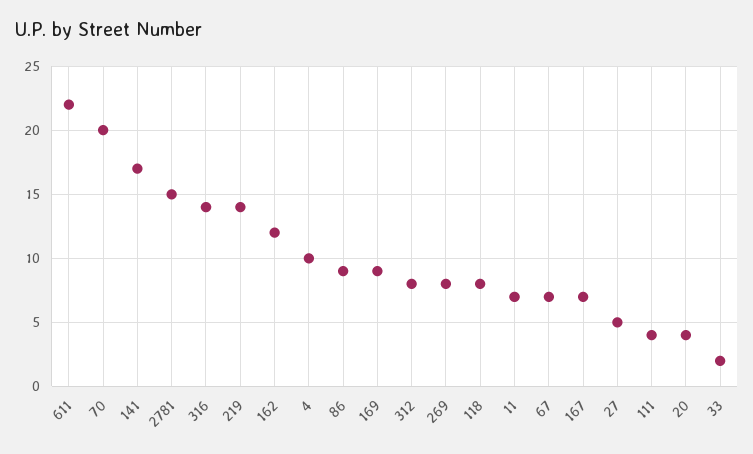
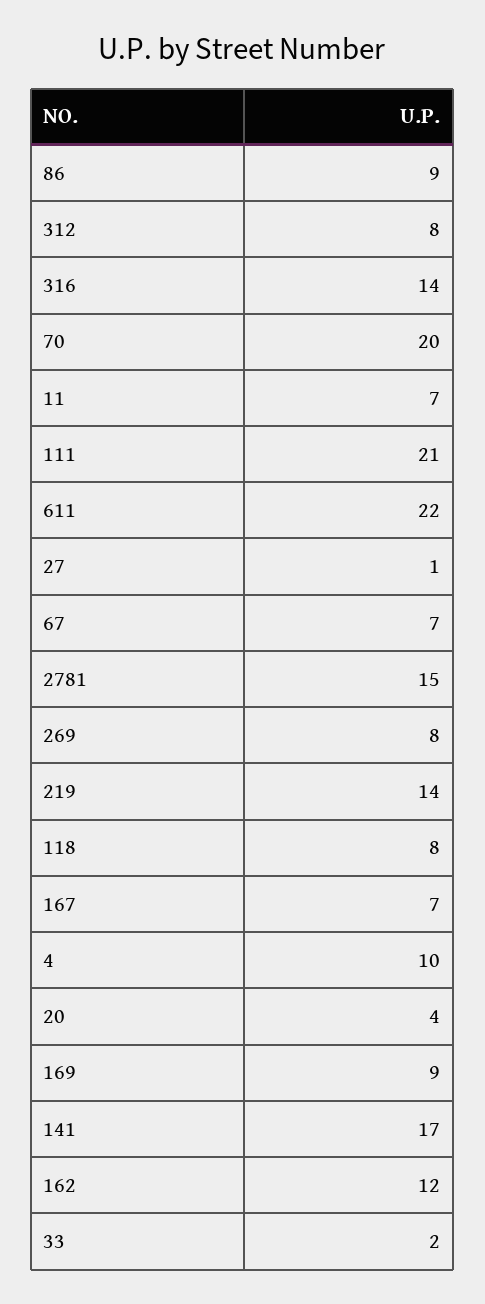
27: 5 -> 1
111: 4 -> 21

